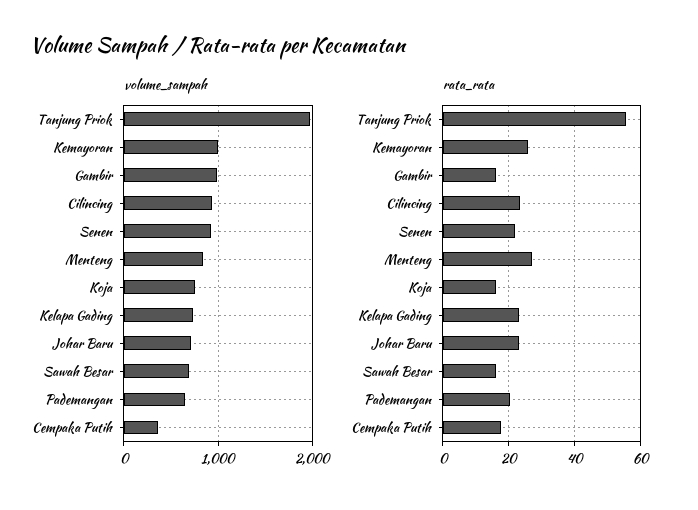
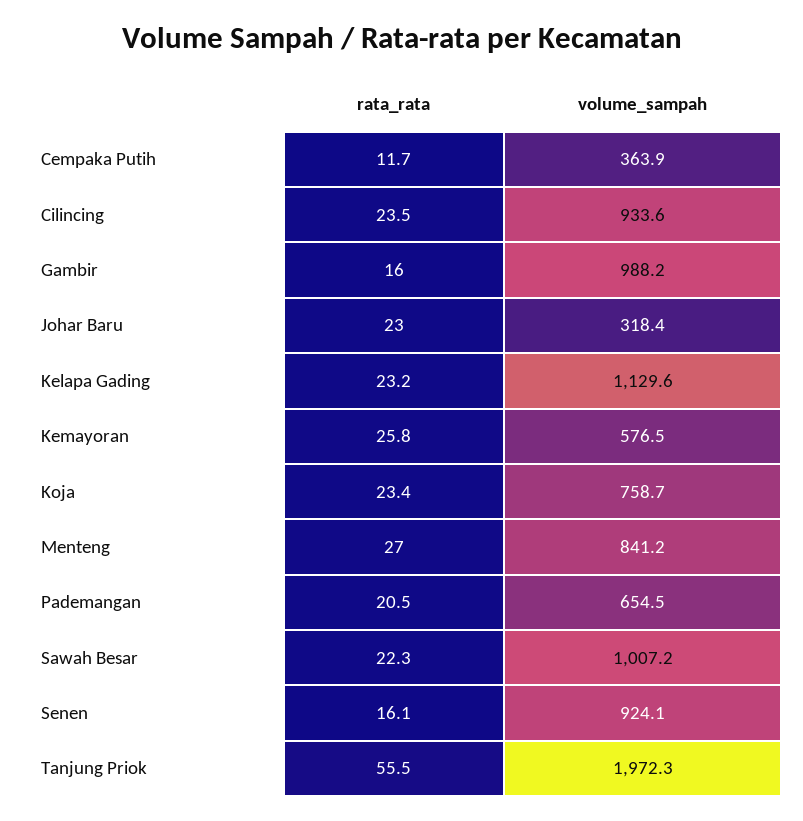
volume_sampah, Kemayoran: 1000 -> 576.5
volume_sampah, Kelapa Gading: 700 -> 1129.6
volume_sampah, Johar Baru: 700 -> 318.4
volume_sampah, Sawah Besar: 700 -> 1007.2
rata_rata, Senen: 22 -> 16.1
rata_rata, Koja: 16 -> 23.4
rata_rata, Sawah Besar: 16 -> 22.3
rata_rata, Cempaka Putih: 18 -> 11.7

